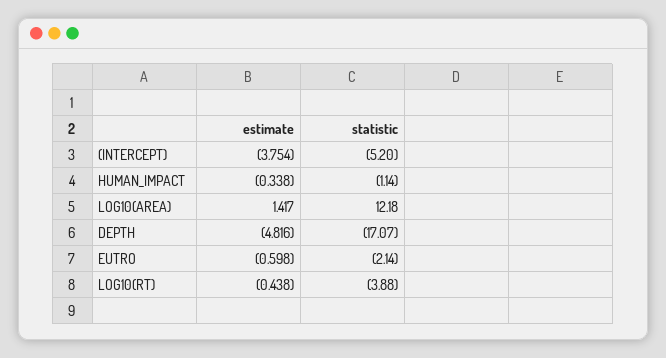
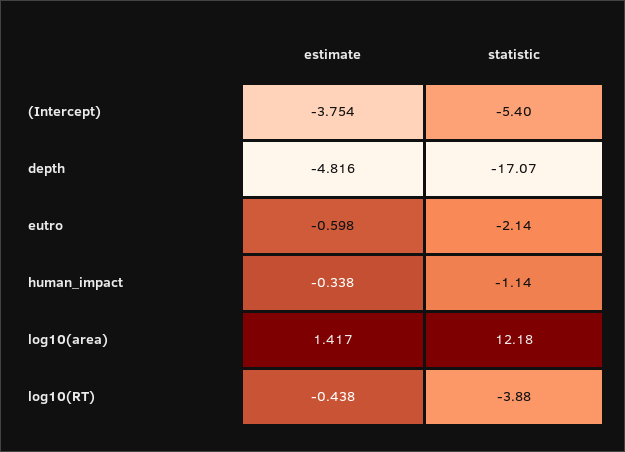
statistic, (INTERCEPT): -5.2 -> -5.4

